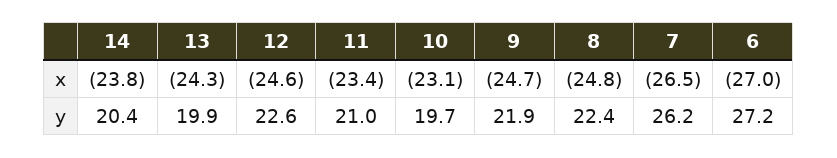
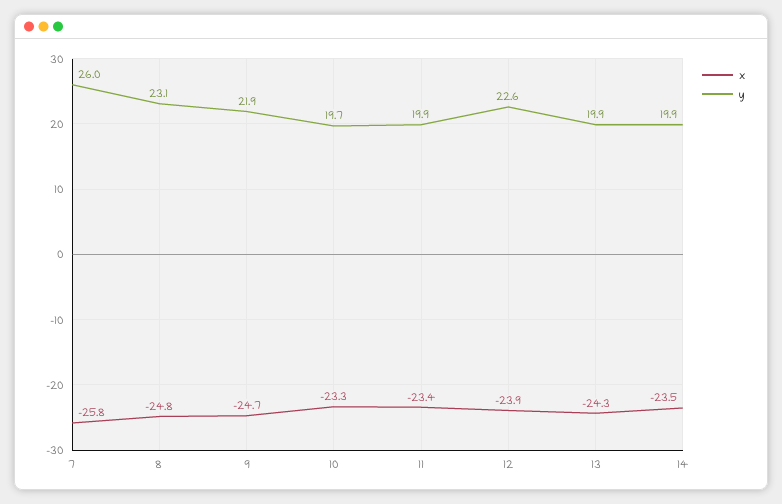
x, 14: -23.8 -> -23.5
x, 12: -24.6 -> -23.9
x, 10: -23.1 -> -23.3
x, 7: -26.5 -> -25.8
x, 6: -27 -> none
y, 14: 20.4 -> 19.9
y, 11: 21 -> 19.9
y, 8: 22.4 -> 23.1
y, 7: 26.2 -> 26
y, 6: 27.2 -> none

